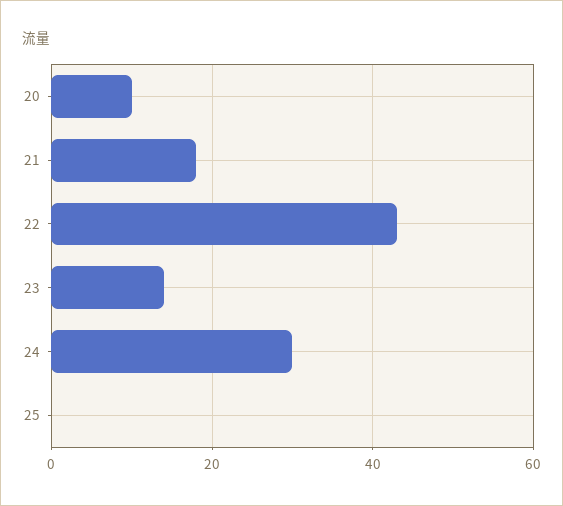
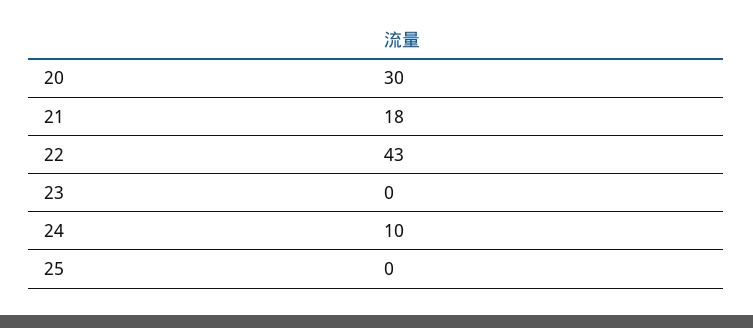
20: 10 -> 30
23: 15 -> 0
24: 30 -> 10

